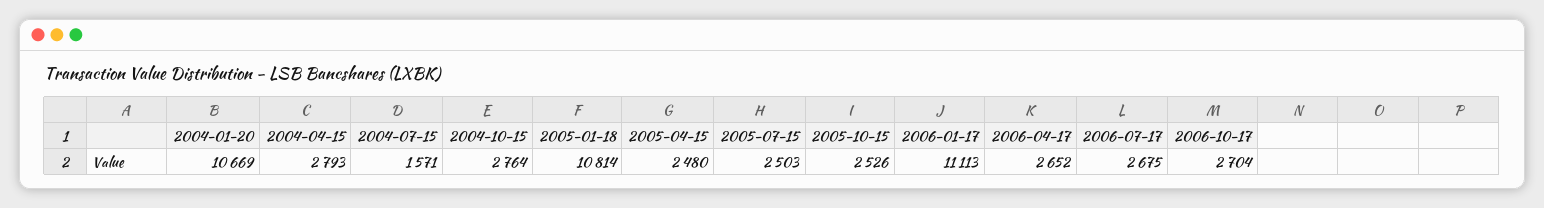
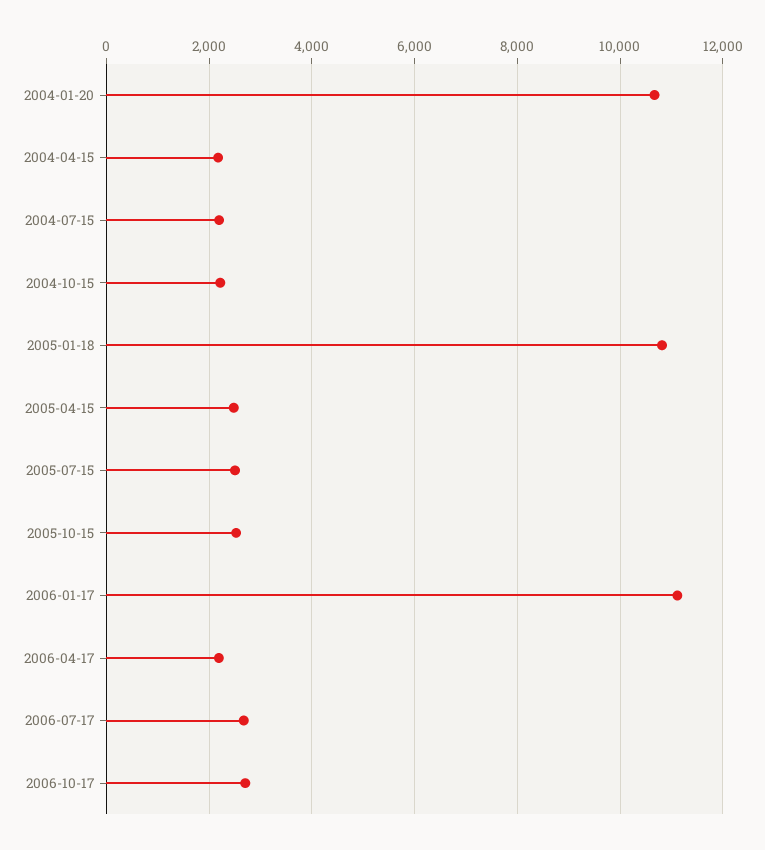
2004-04-15: 2793 -> 2200
2004-07-15: 1571 -> 2200
2004-10-15: 2764 -> 2200
2006-04-17: 2652 -> 2200

